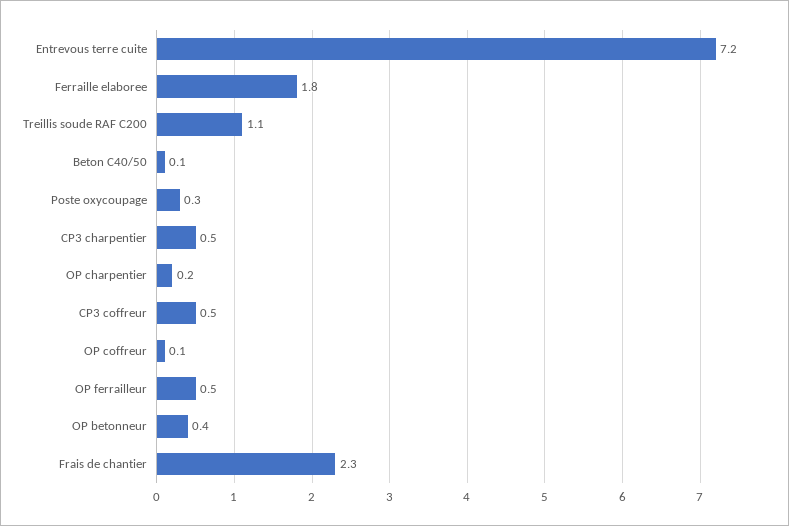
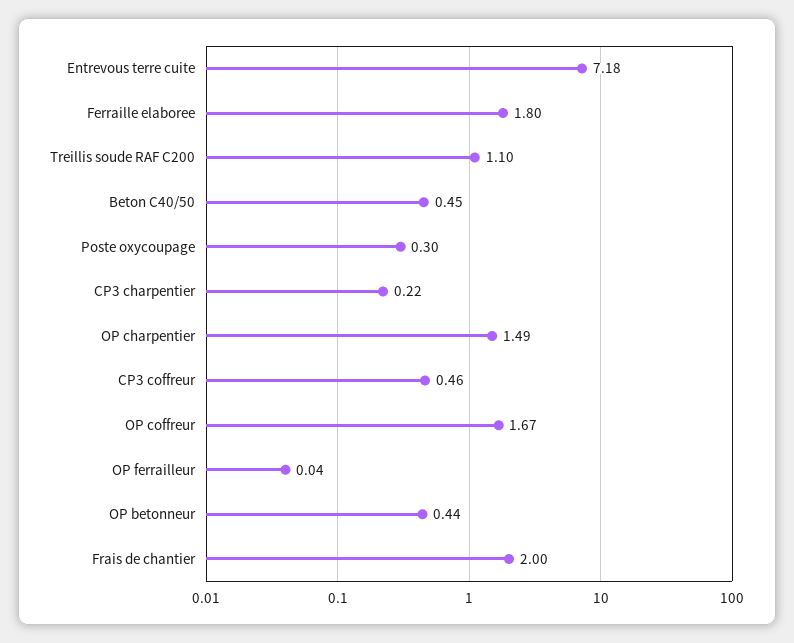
Beton C40/50: 0.1 -> 0.45
CP3 charpentier: 0.5 -> 0.22
OP charpentier: 0.2 -> 1.49
OP coffreur: 0.1 -> 1.67
OP ferrailleur: 0.5 -> 0.04
Frais de chantier: 2.3 -> 2

